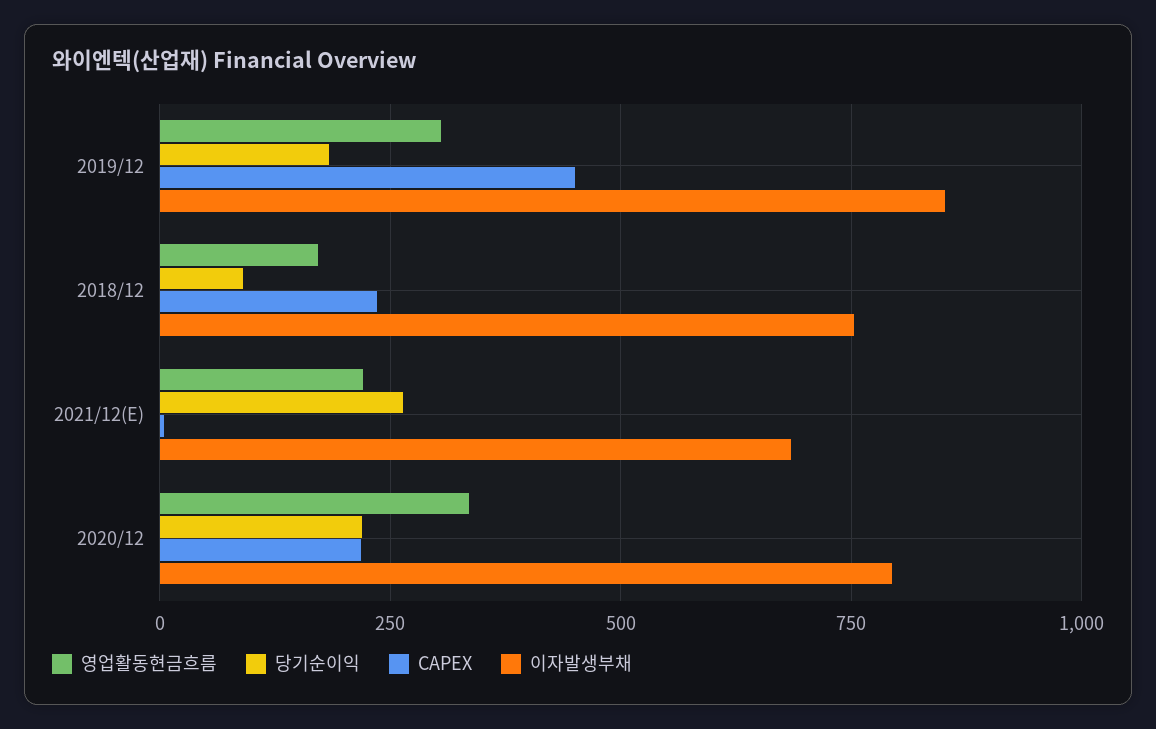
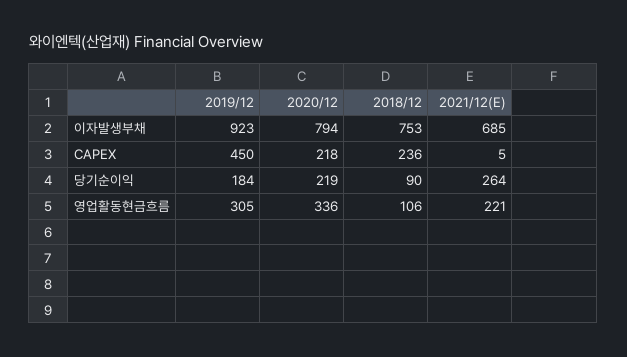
이자발생부채, 2019/12: 850 -> 923
영업활동현금흐름, 2018/12: 175 -> 106

